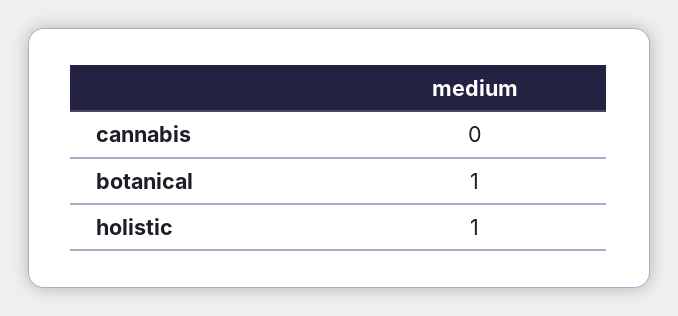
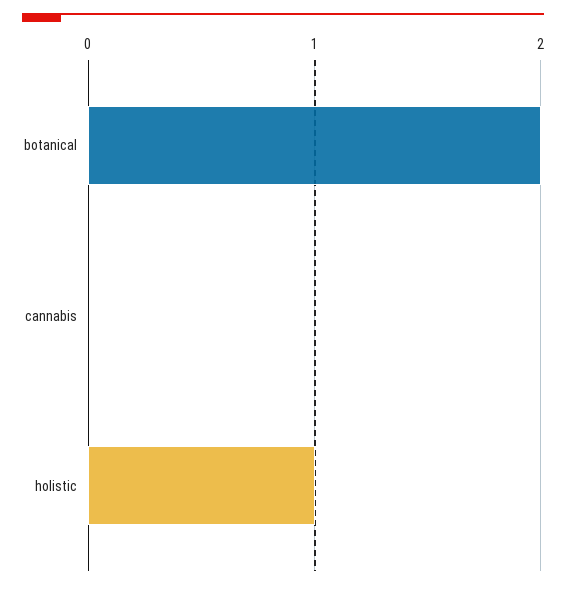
botanical: 1 -> 2

